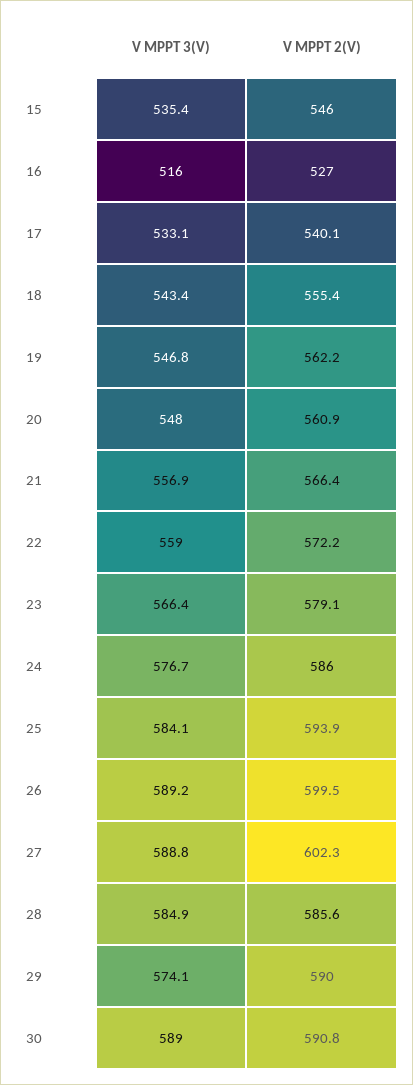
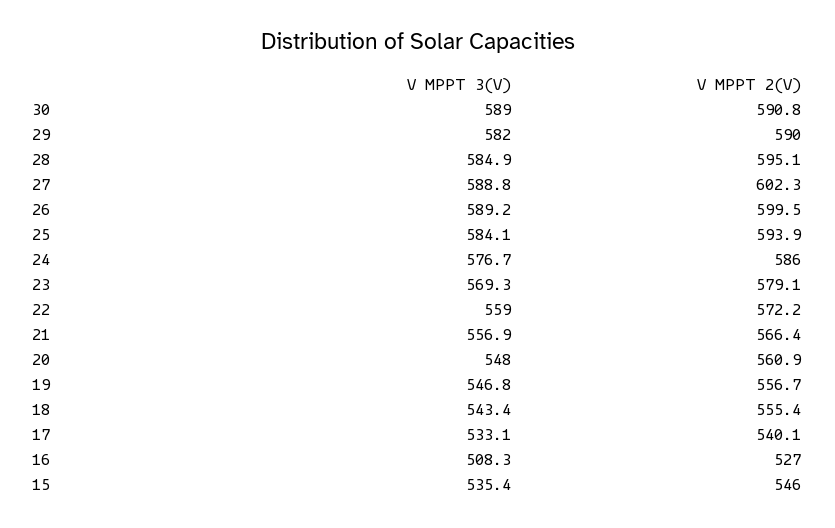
V MPPT 3(V), 16: 516 -> 508.3
V MPPT 2(V), 19: 562.2 -> 556.7
V MPPT 3(V), 23: 566.4 -> 569.3
V MPPT 2(V), 28: 585.6 -> 595.1
V MPPT 3(V), 29: 574.1 -> 582

